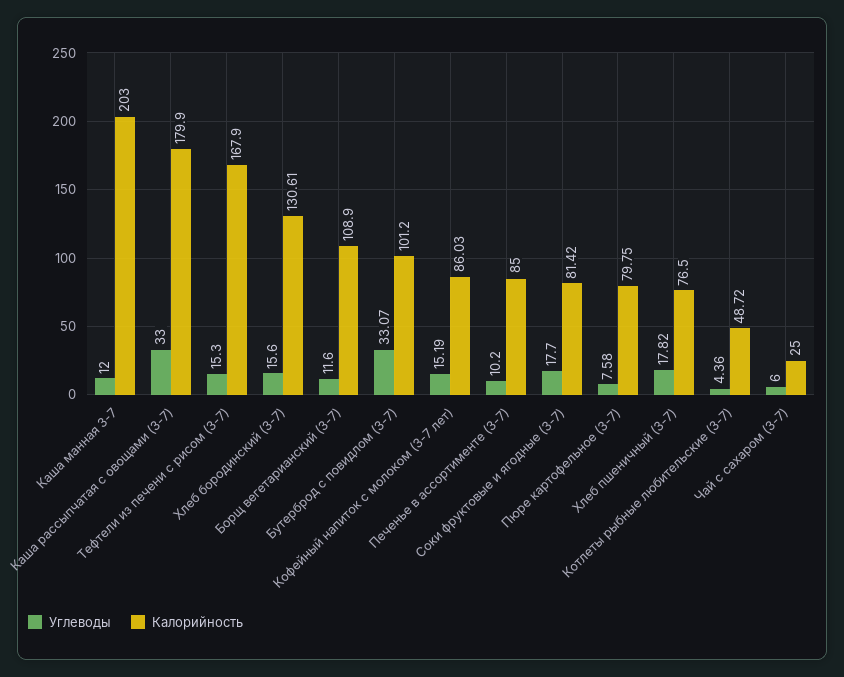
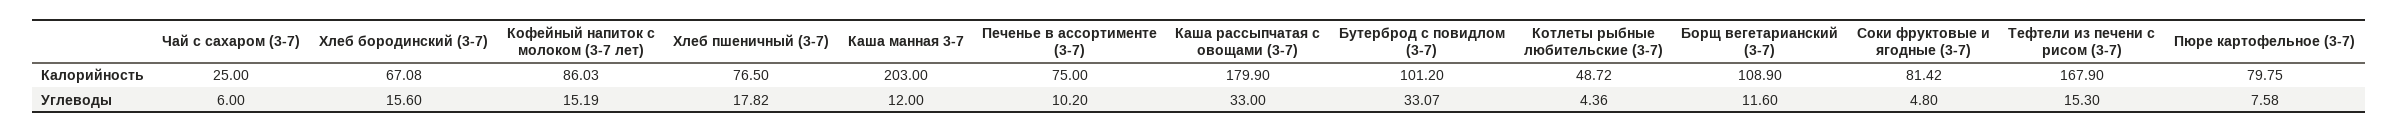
Калорийность, Хлеб бородинский (3-7): 130.61 -> 67.08
Калорийность, Печенье в ассортименте (3-7): 85 -> 75
Углеводы, Соки фруктовые и ягодные (3-7): 17.7 -> 4.8

